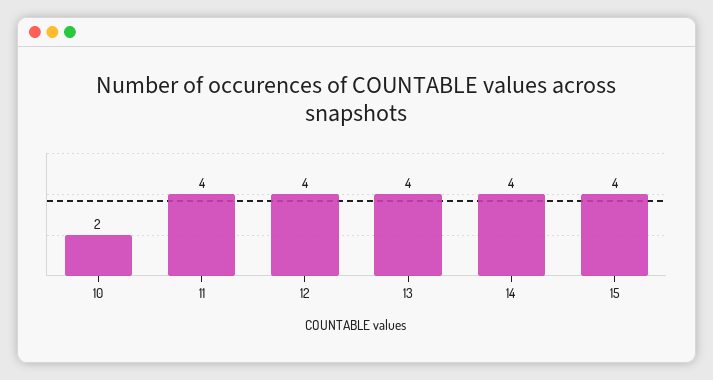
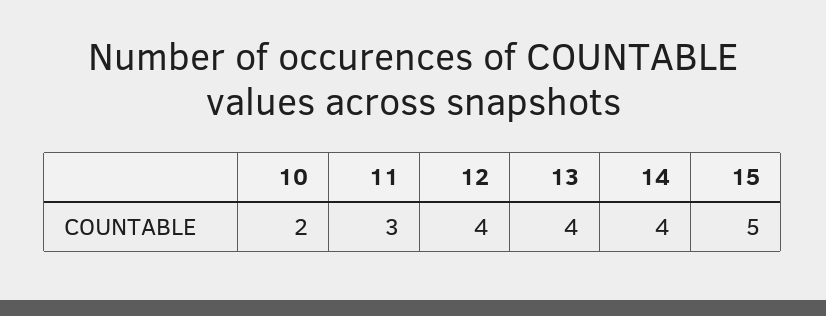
11: 4 -> 3
15: 4 -> 5

